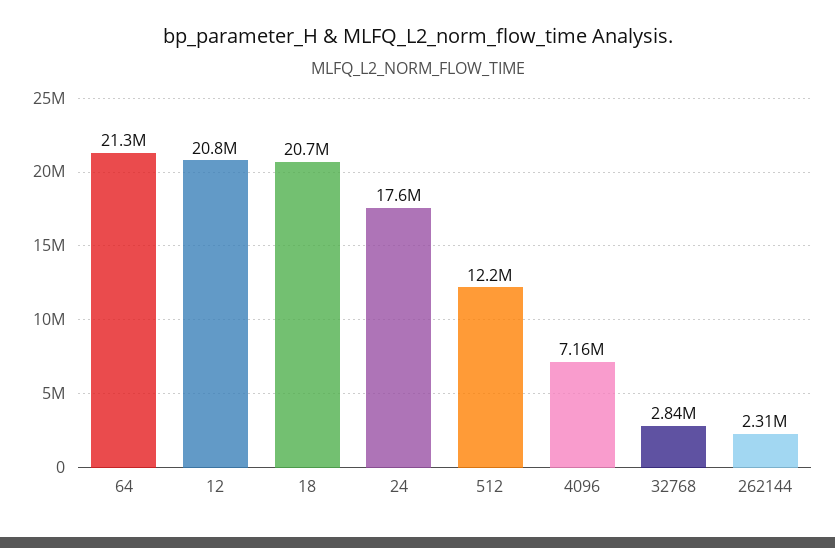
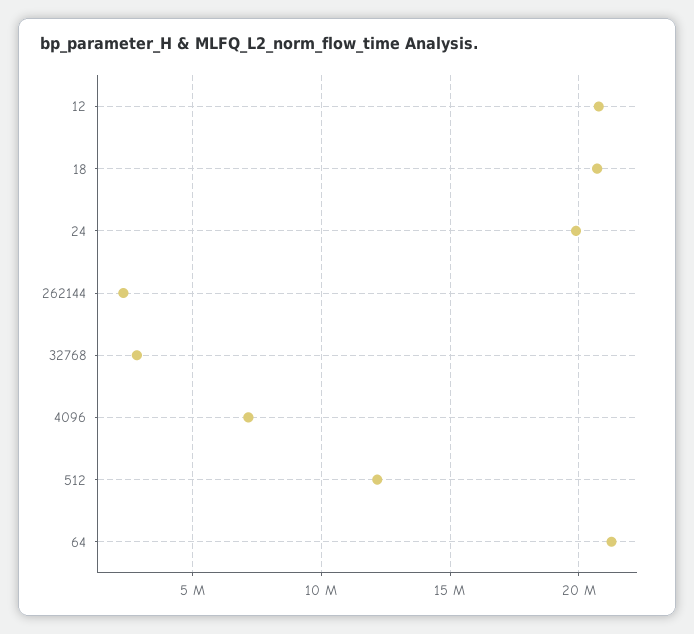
24: 17600000 -> 20000000

